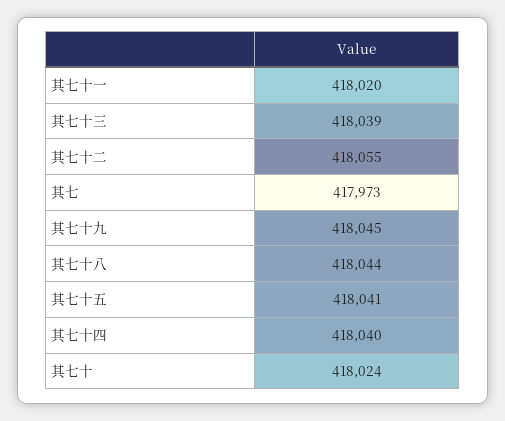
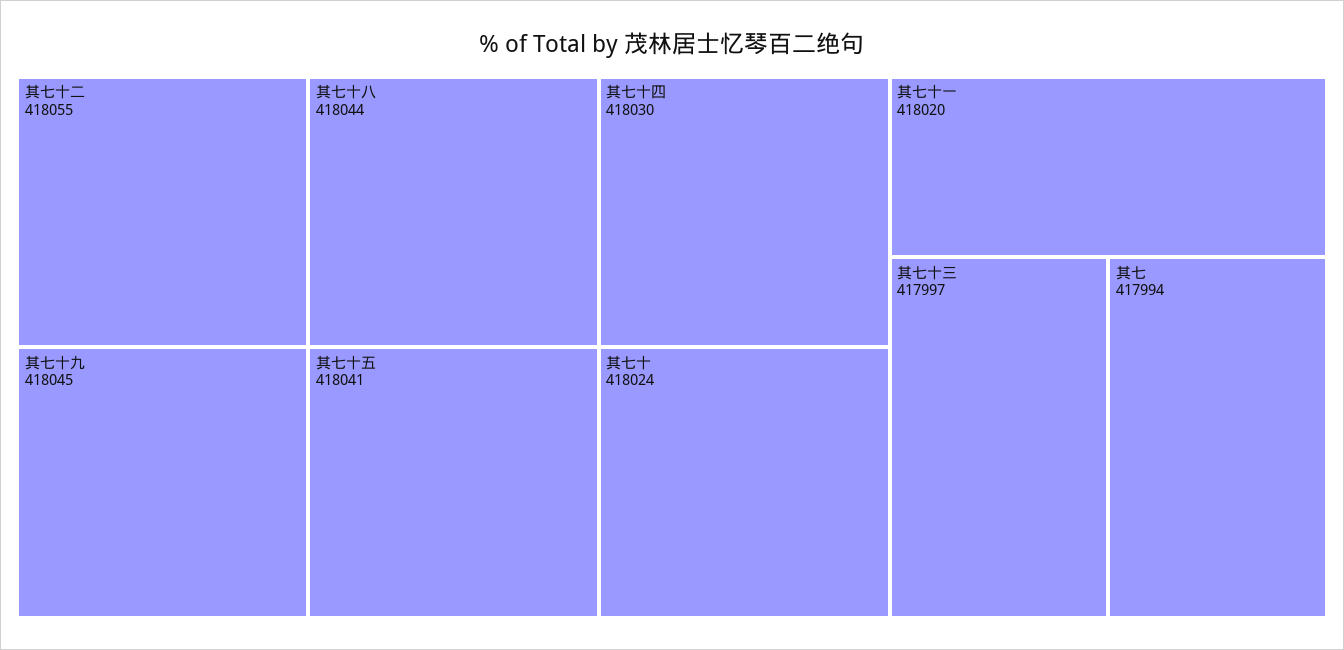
其七十三: 418039 -> 417997
其七: 417973 -> 417994
其七十四: 418040 -> 418030

